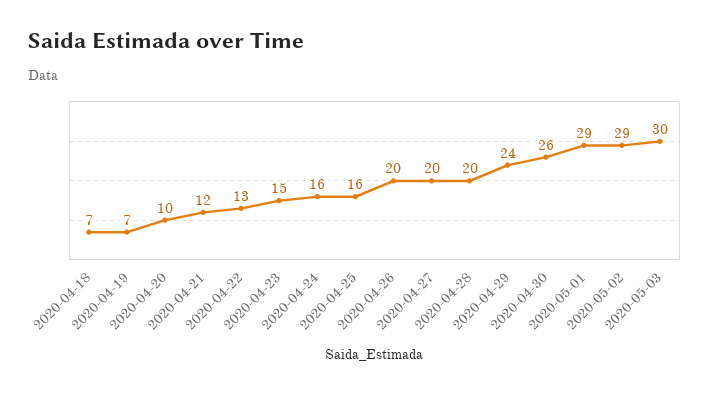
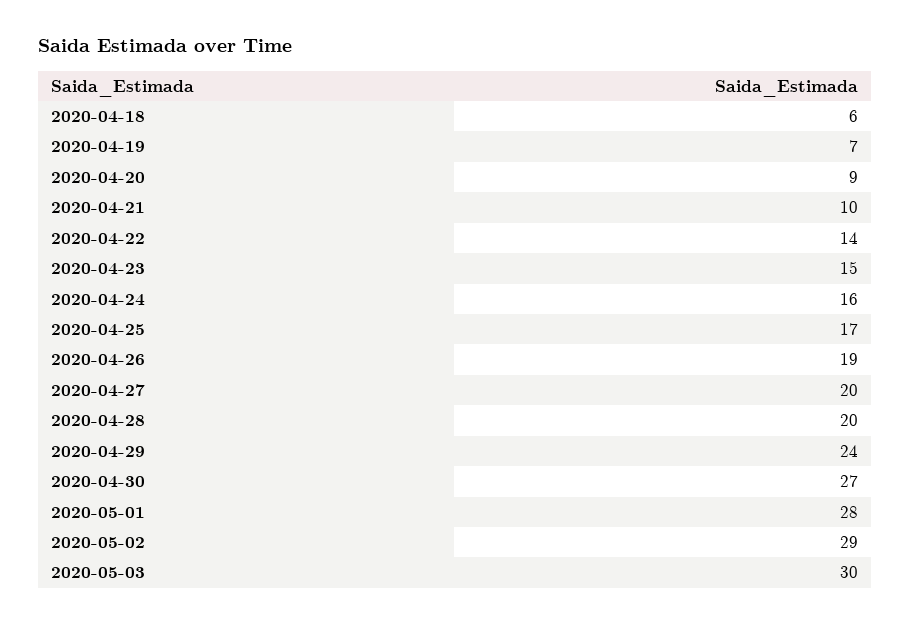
2020-04-18: 7 -> 6
2020-04-20: 10 -> 9
2020-04-21: 12 -> 10
2020-04-22: 13 -> 14
2020-04-25: 16 -> 17
2020-04-26: 20 -> 19
2020-04-30: 26 -> 27
2020-05-01: 29 -> 28

